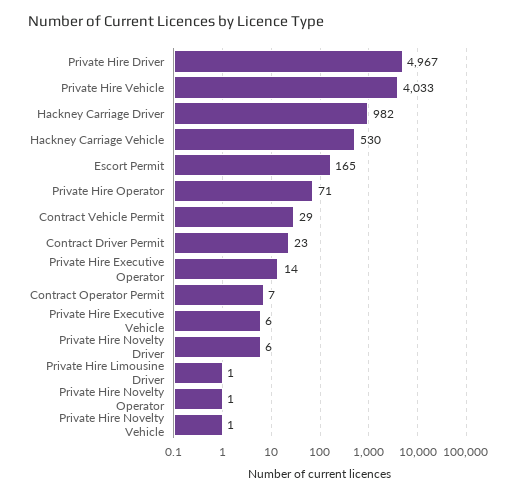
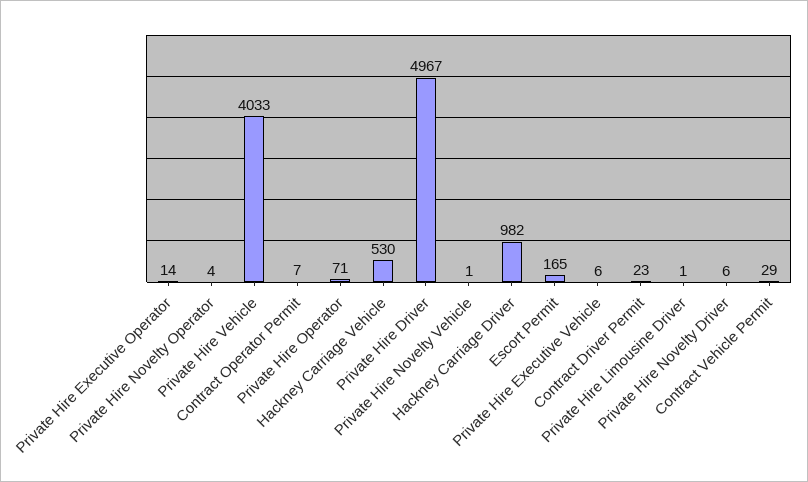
Private Hire Novelty Operator: 1 -> 4

